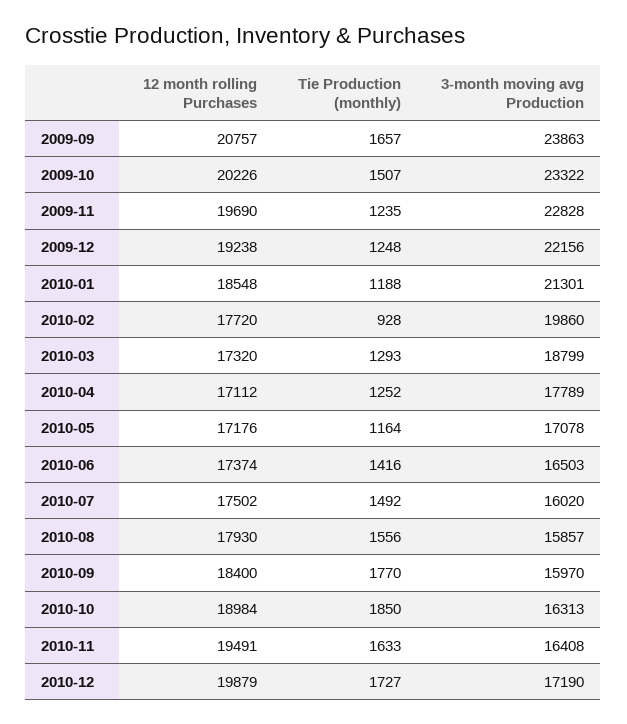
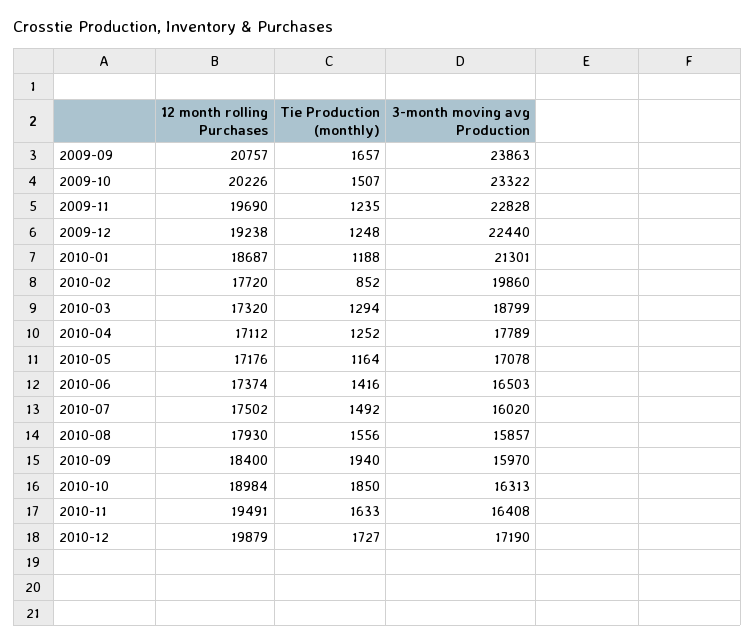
3-month moving avg Production, 2009-12: 22156 -> 22440
12 month rolling Purchases, 2010-01: 18548 -> 18687
Tie Production (monthly), 2010-02: 928 -> 852
Tie Production (monthly), 2010-03: 1293 -> 1294
Tie Production (monthly), 2010-09: 1770 -> 1940

